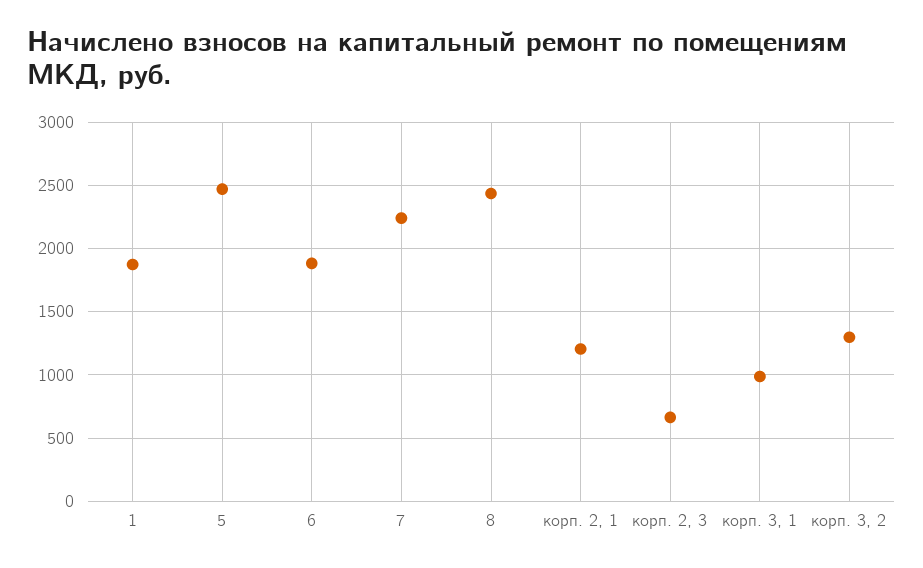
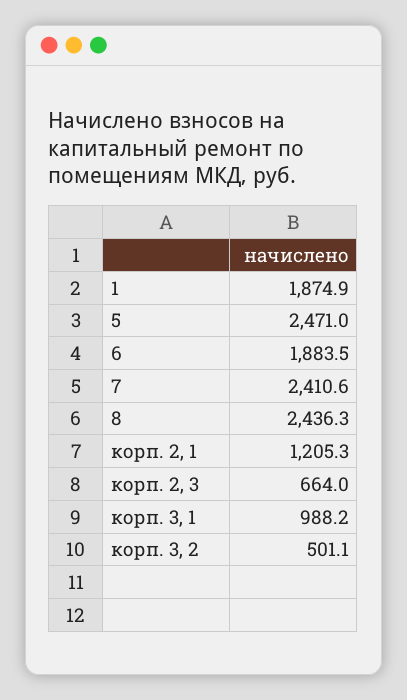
7: 2250 -> 2410.6
корп. 3, 2: 1300 -> 501.1

